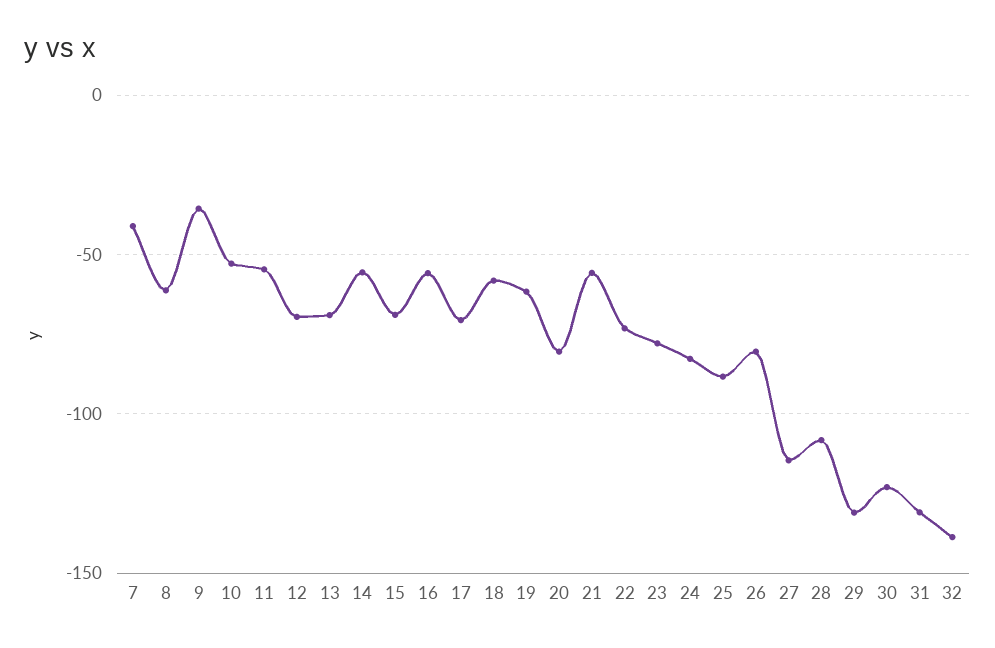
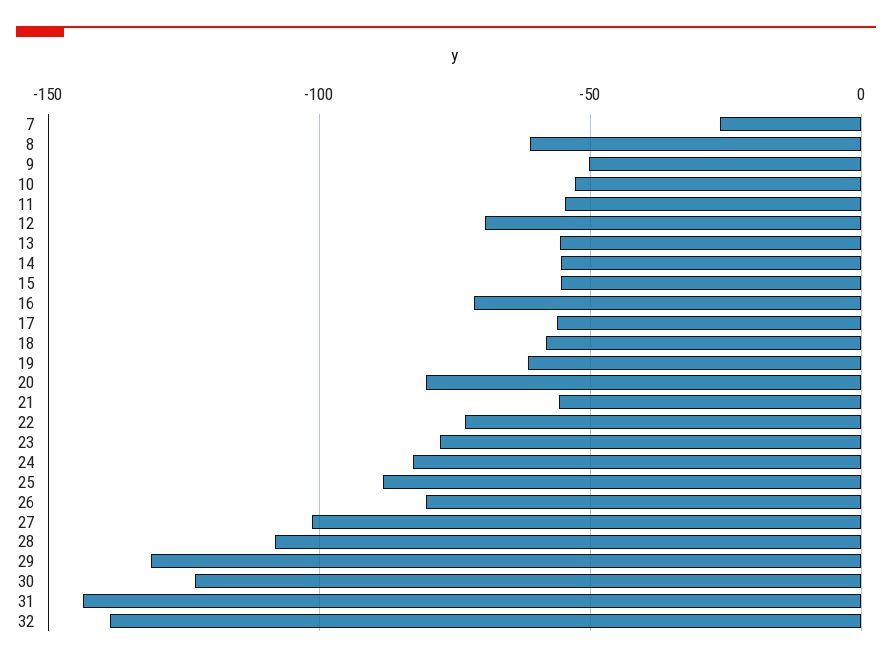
7: -40 -> -25
9: -35 -> -50
13: -70 -> -55
15: -70 -> -55
16: -55 -> -70
17: -70 -> -55
27: -115 -> -100
31: -130 -> -145

